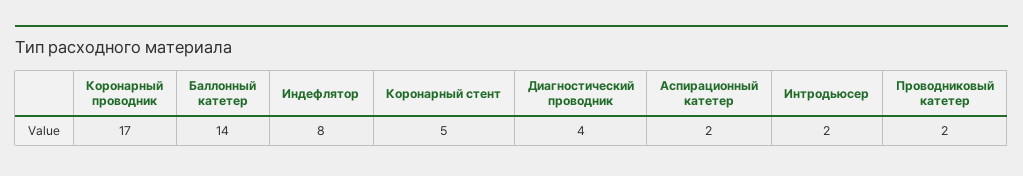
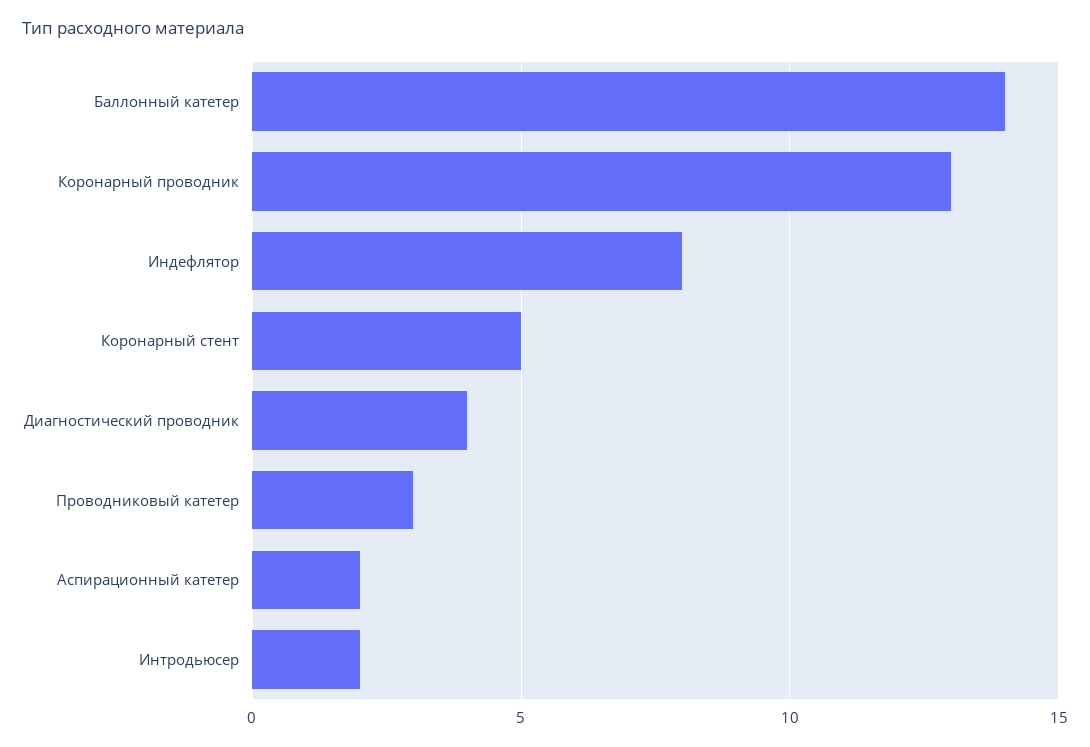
Коронарный проводник: 17 -> 13
Проводниковый катетер: 2 -> 3

